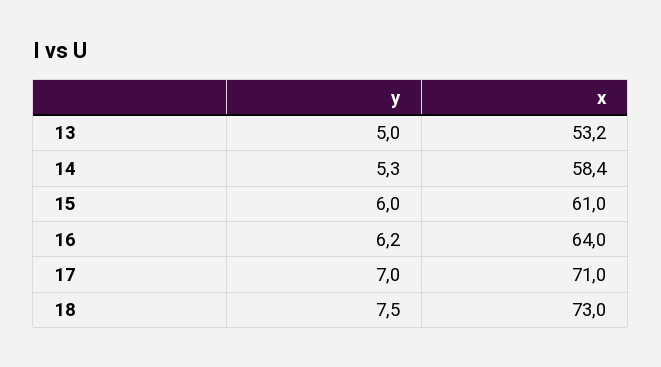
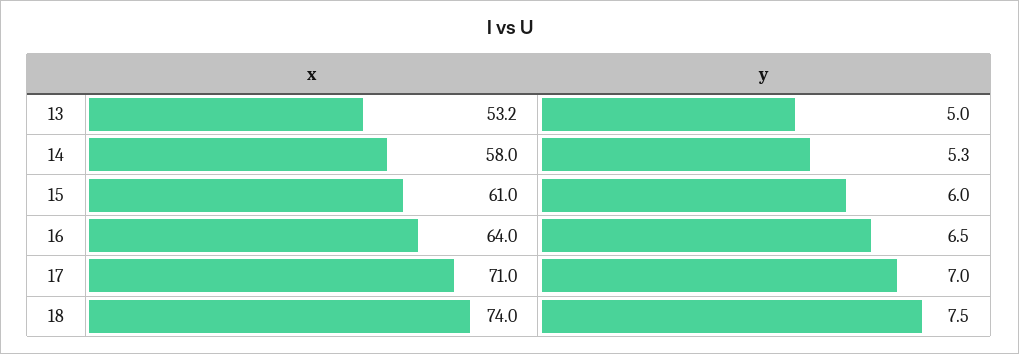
x, 14: 58.4 -> 58
y, 16: 6.2 -> 6.5
x, 18: 73 -> 74

